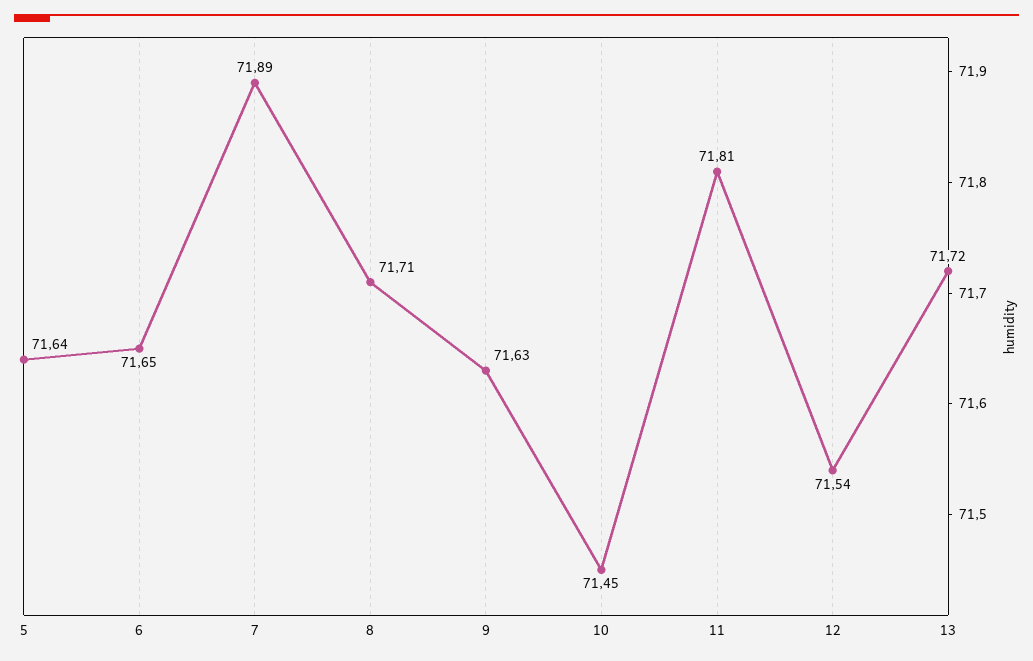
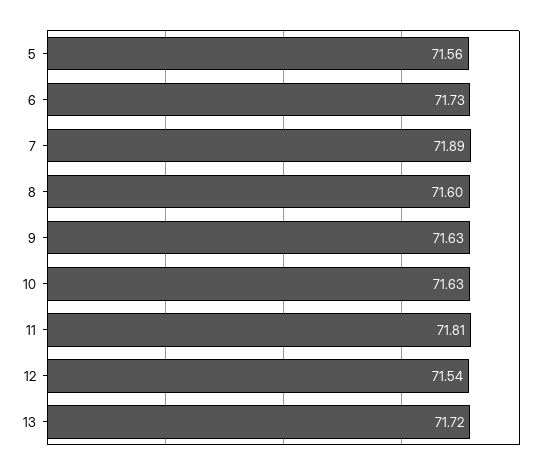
5: 71.64 -> 71.56
6: 71.65 -> 71.73
8: 71.71 -> 71.6
10: 71.45 -> 71.63

